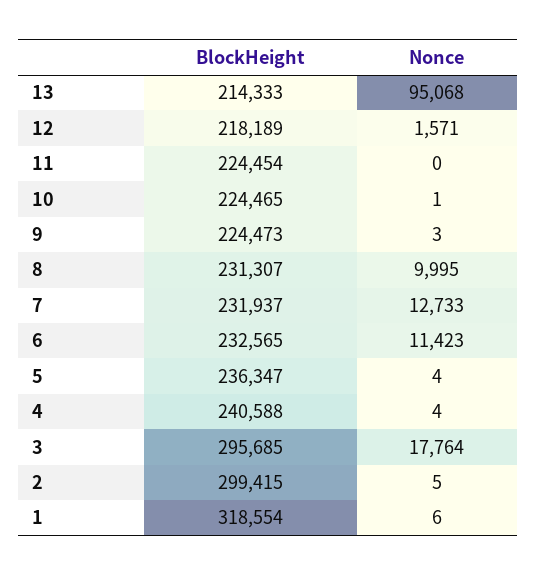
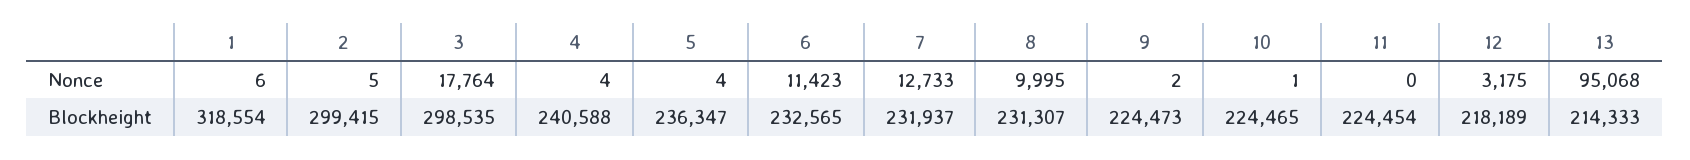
Nonce, 12: 1571 -> 3175
Nonce, 9: 3 -> 2
BlockHeight, 3: 295685 -> 298535

